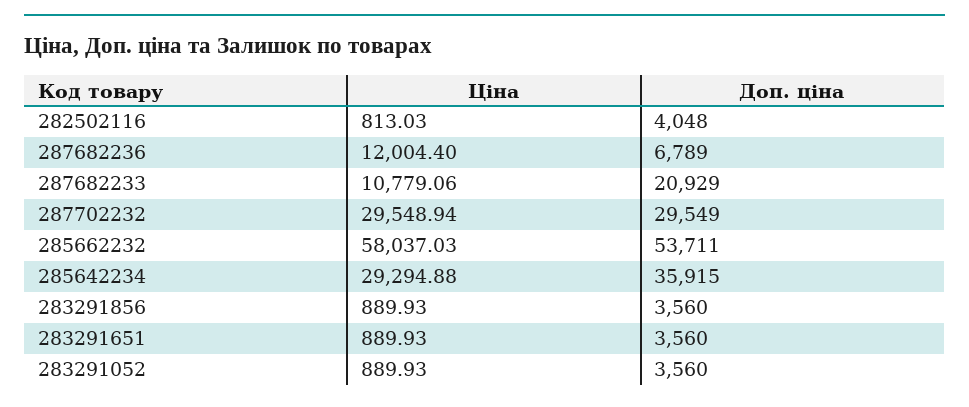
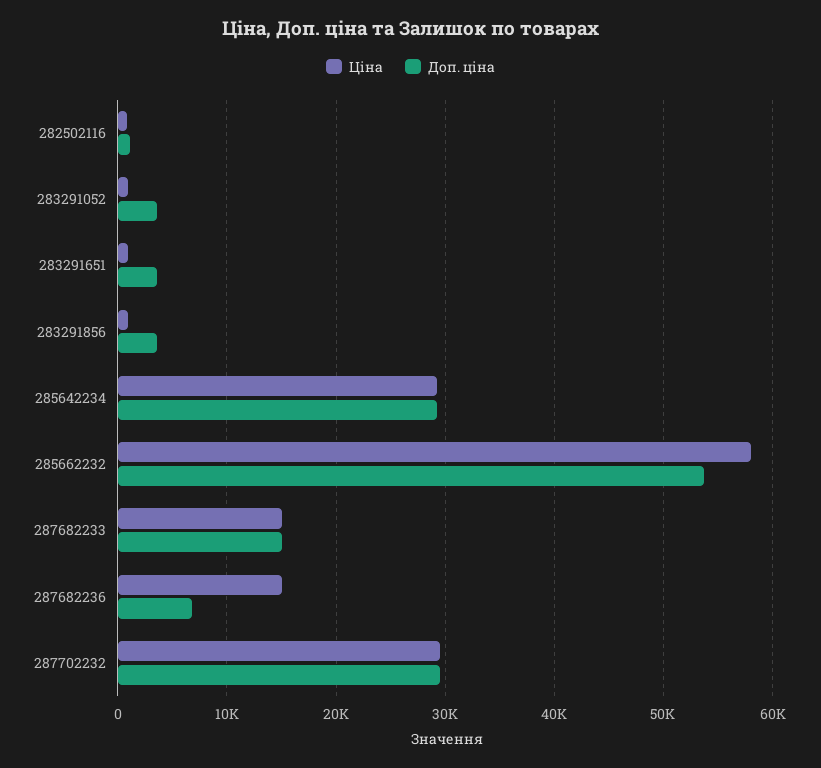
Доп. ціна, 282502116: 4048 -> 1000
Ціна, 287682236: 12004.4 -> 15000
Ціна, 287682233: 10779.06 -> 15000
Доп. ціна, 287682233: 20929 -> 15000
Доп. ціна, 285642234: 35915 -> 29000

